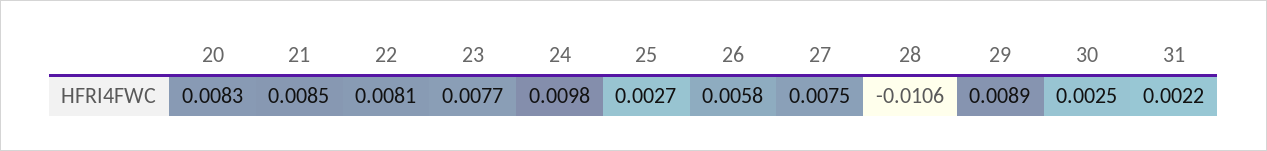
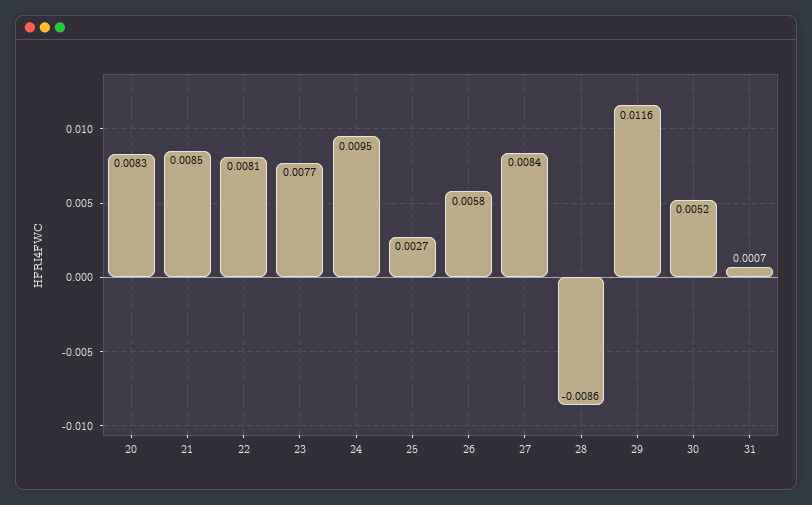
24: 0.0098 -> 0.0095
27: 0.0075 -> 0.0084
28: -0.0106 -> -0.0086
29: 0.0089 -> 0.0116
30: 0.0025 -> 0.0052
31: 0.0022 -> 0.0007

